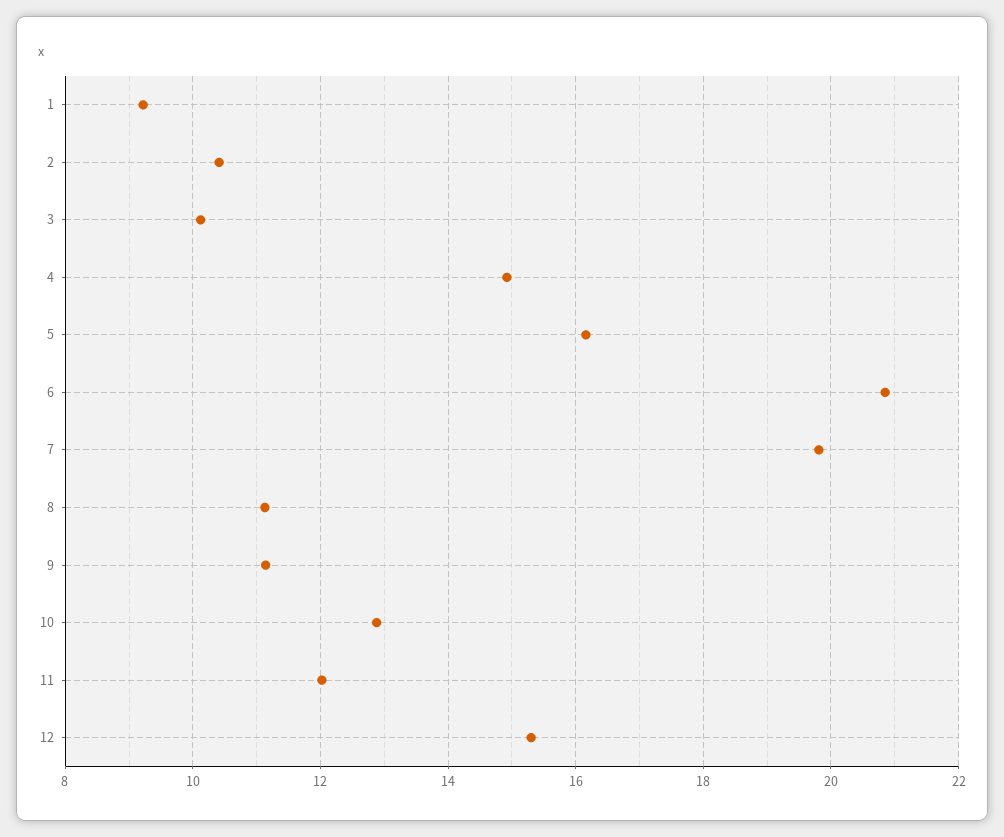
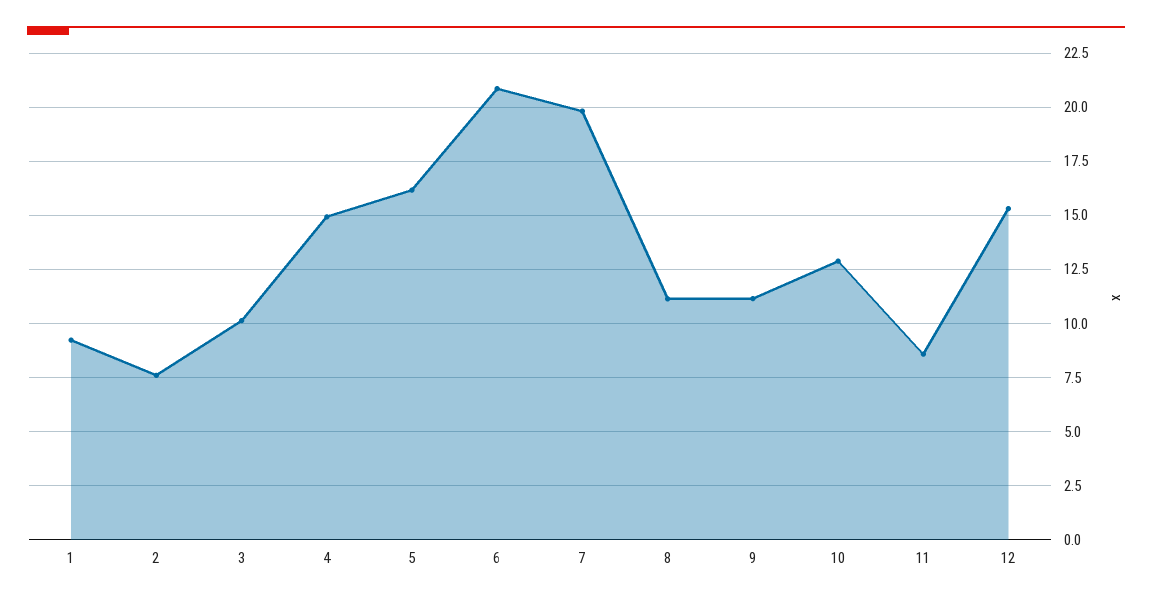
2: 10.4 -> 7.5
11: 12 -> 8.5

